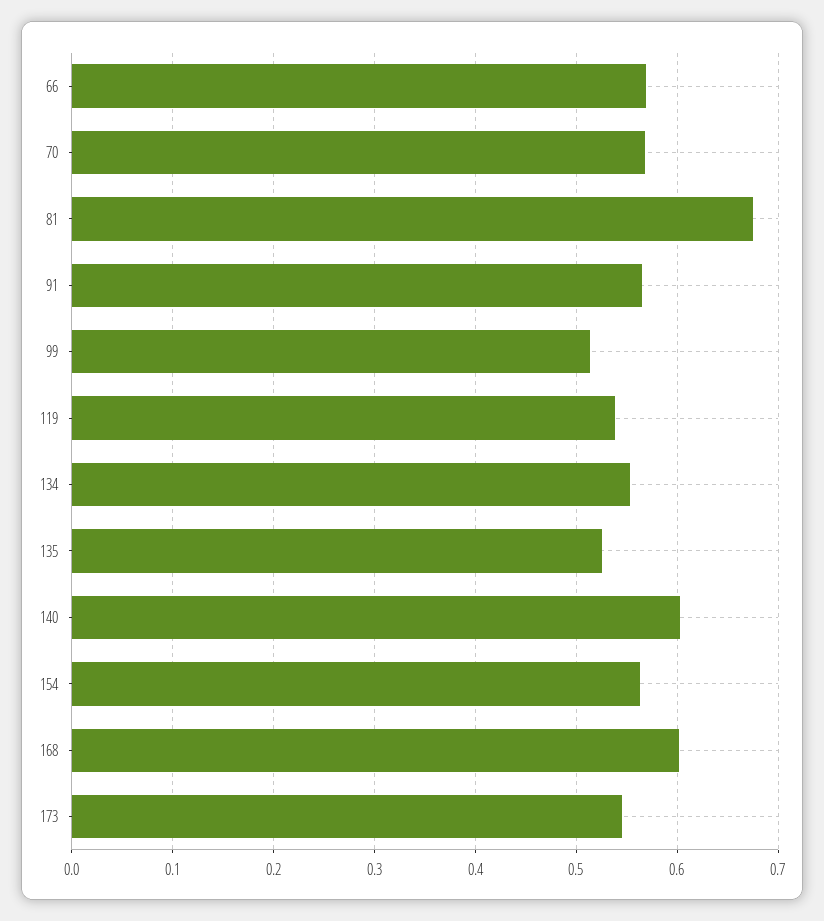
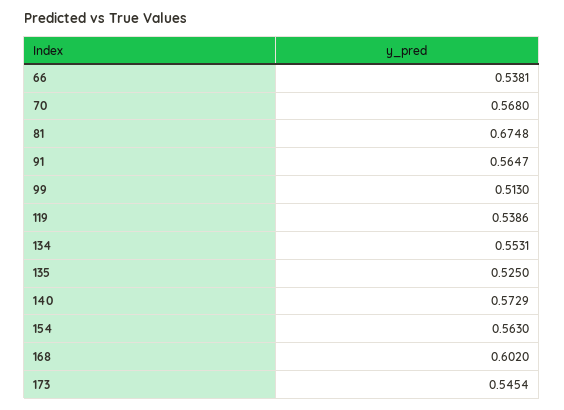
66: 0.57 -> 0.5381
140: 0.6 -> 0.5729

